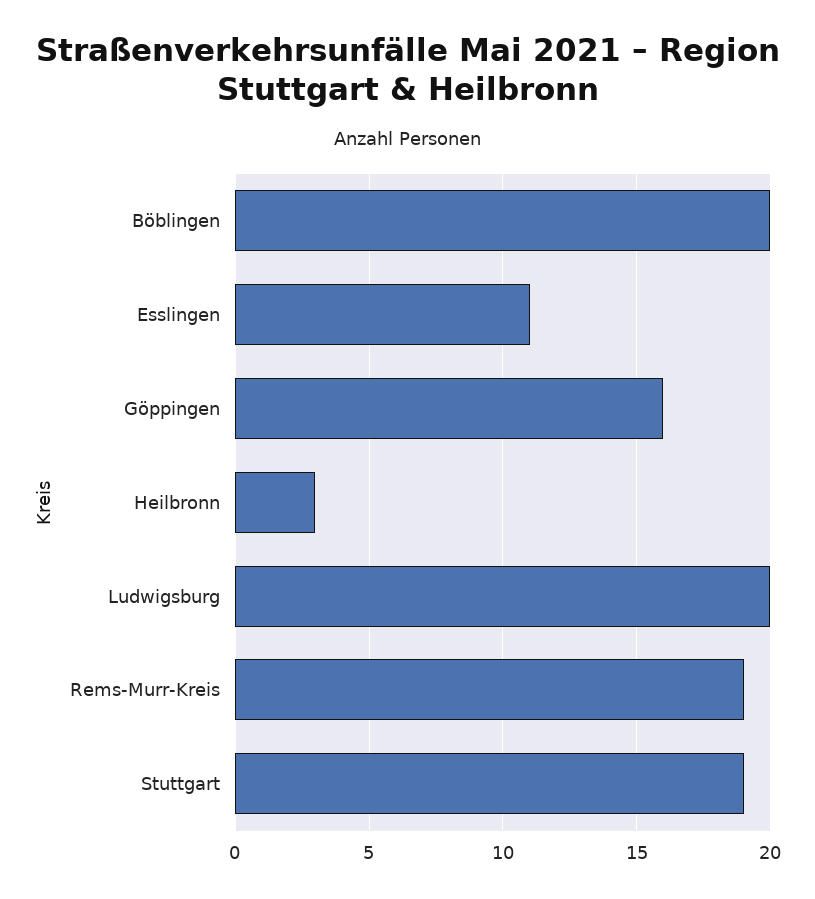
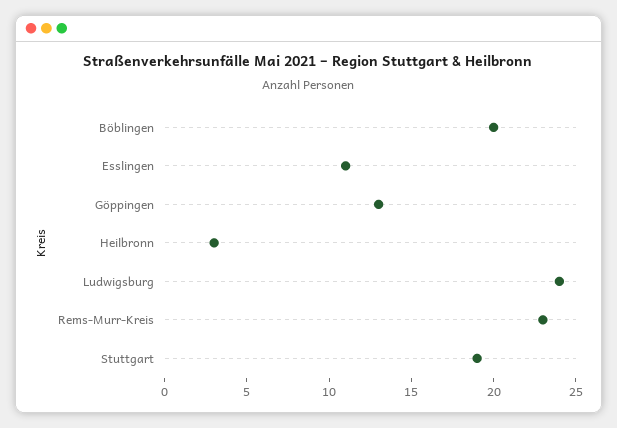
Göppingen: 16 -> 13
Ludwigsburg: 20 -> 24
Rems-Murr-Kreis: 19 -> 23

